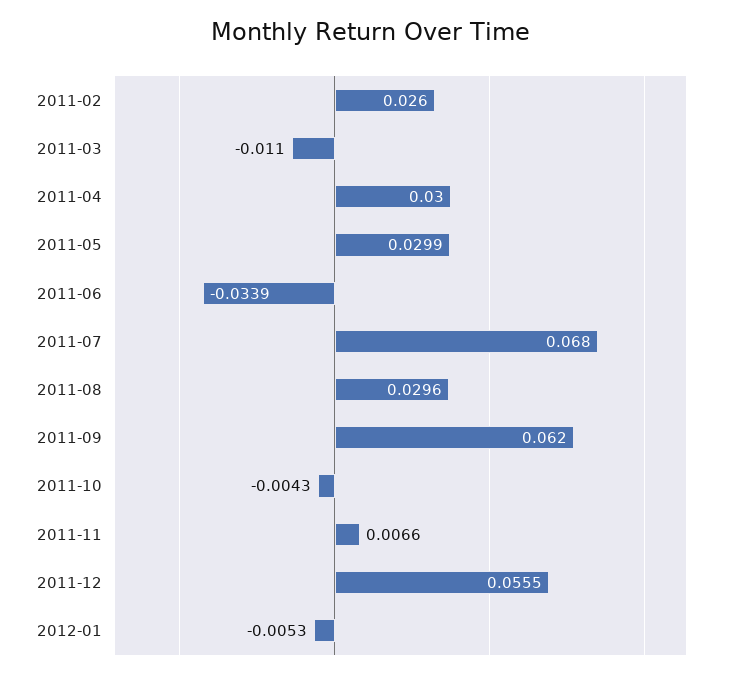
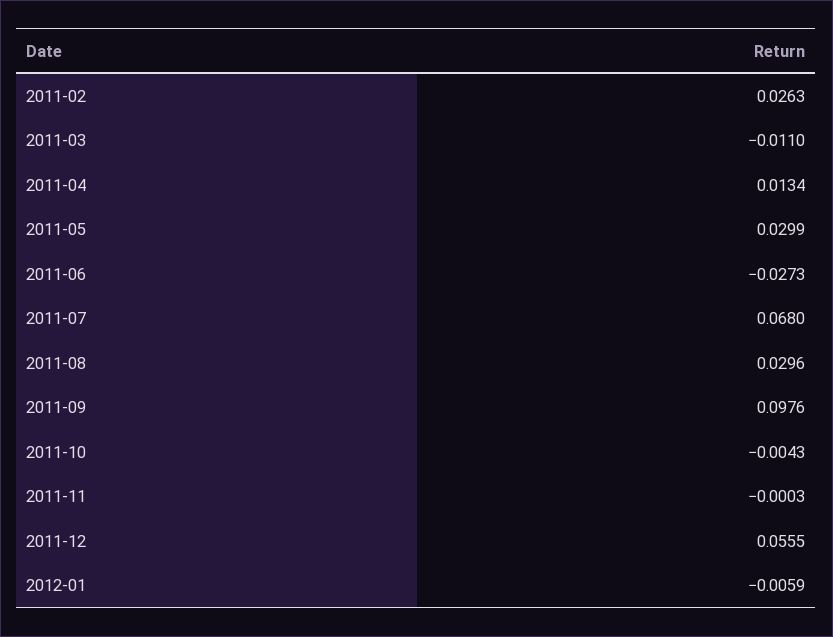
2011-02: 0.026 -> 0.0263
2011-04: 0.03 -> 0.0134
2011-06: -0.0339 -> -0.0273
2011-09: 0.062 -> 0.0976
2011-11: 0.0066 -> -0.0003
2012-01: -0.0053 -> -0.0059

